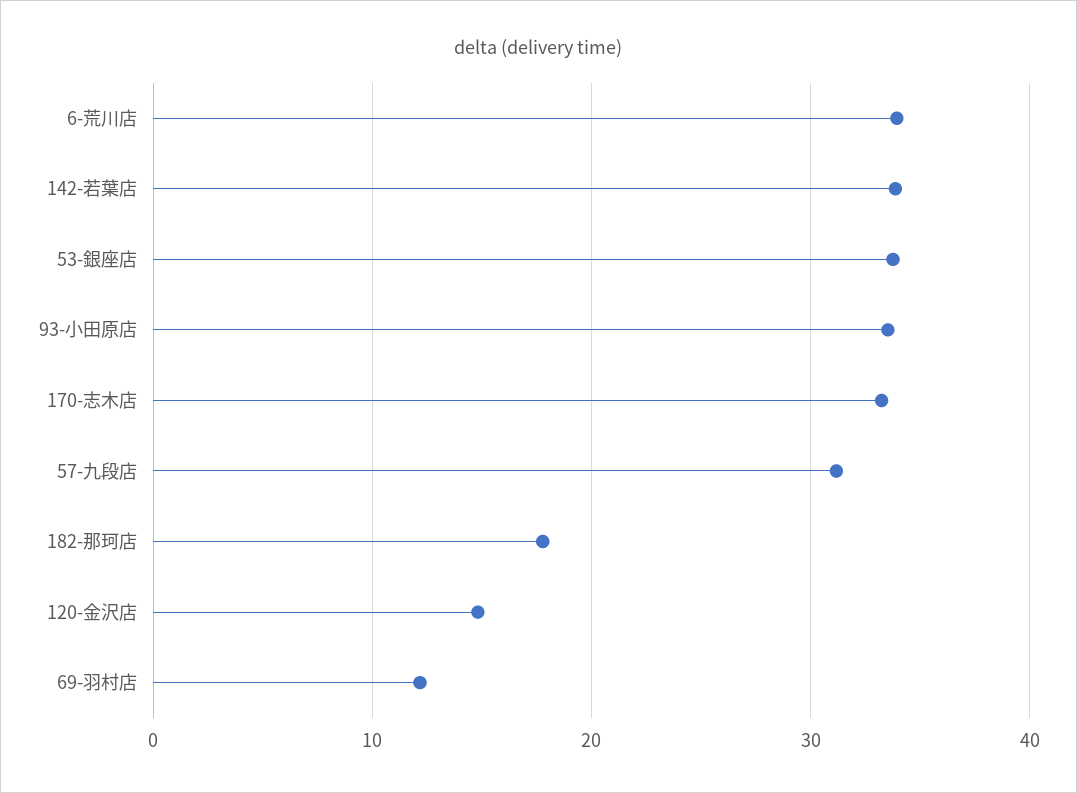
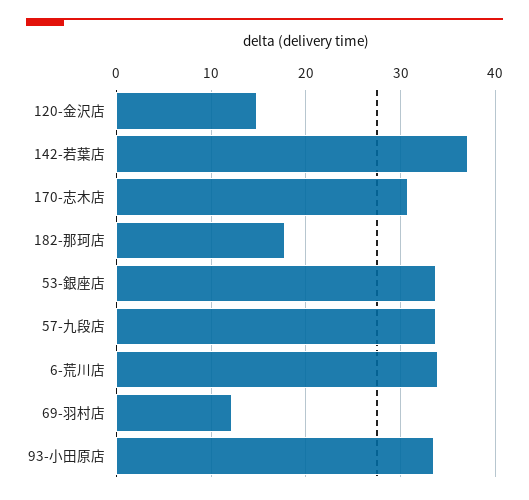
142-若葉店: 34 -> 37
170-志木店: 33 -> 31
57-九段店: 31 -> 34

